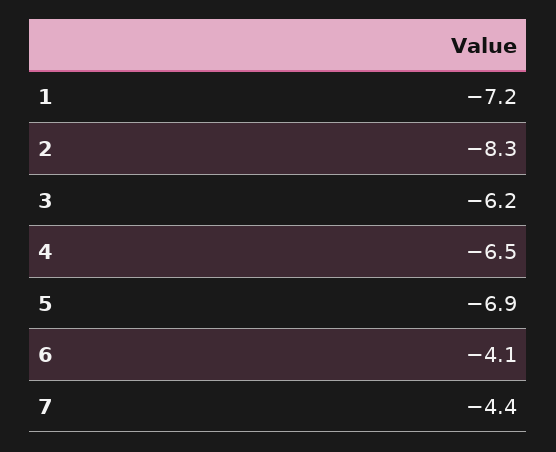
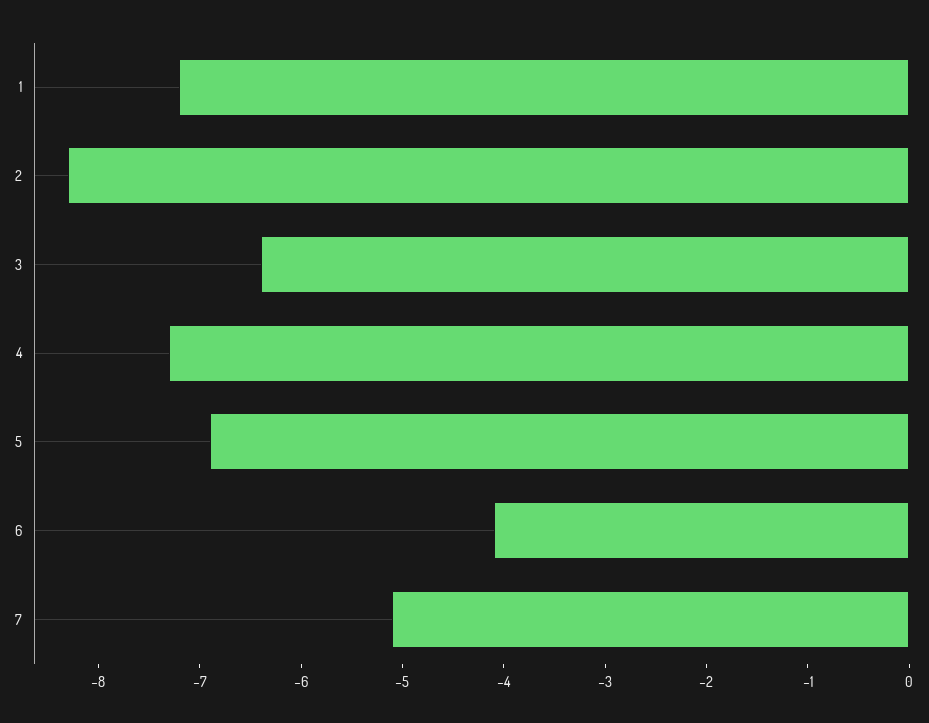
3: -6.2 -> -6.4
4: -6.5 -> -7.3
7: -4.4 -> -5.1

